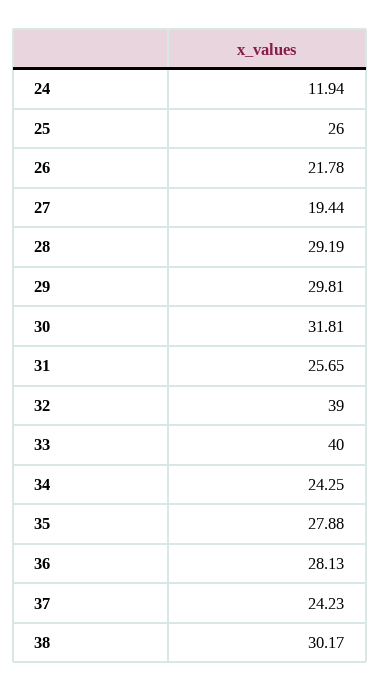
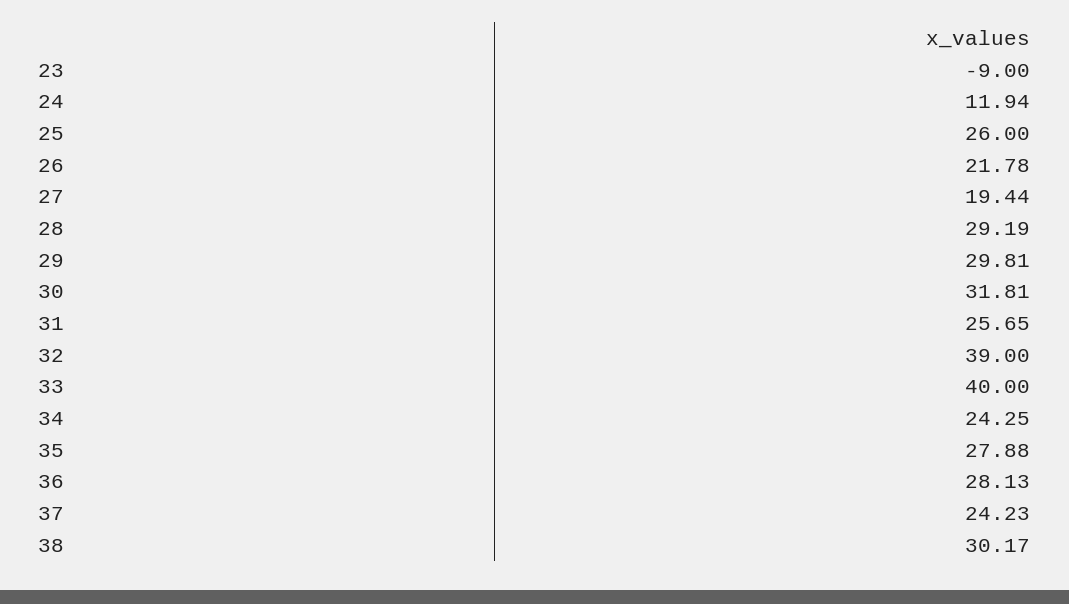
23: none -> -9

